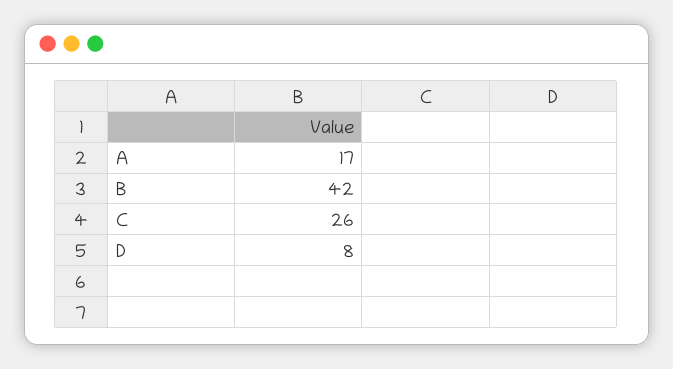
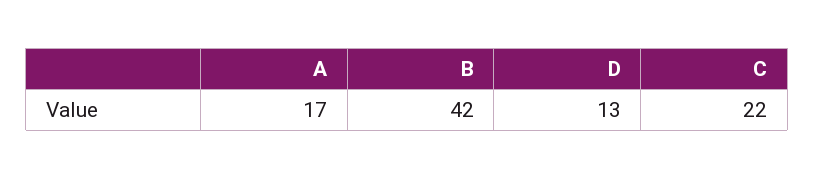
C: 26 -> 22
D: 8 -> 13

